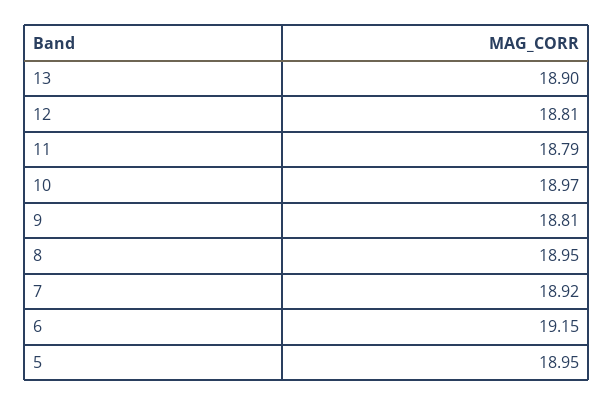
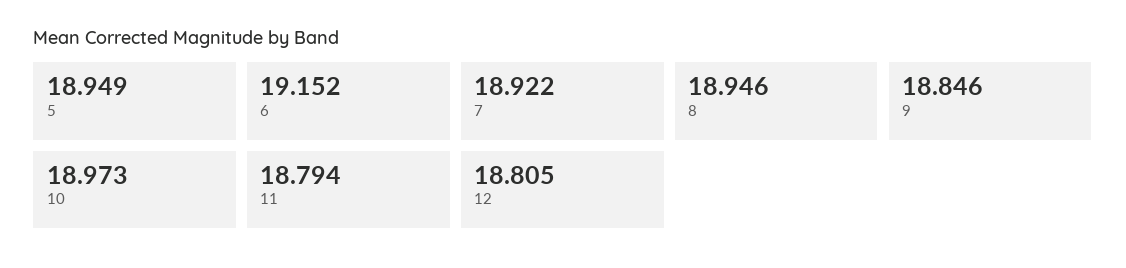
13: 18.9 -> none
9: 18.81 -> 18.846

